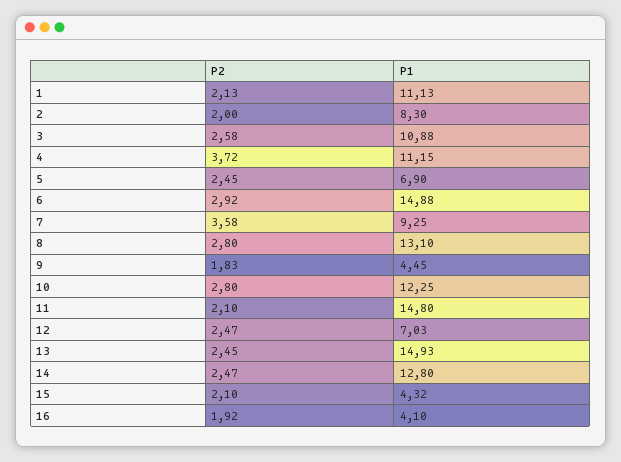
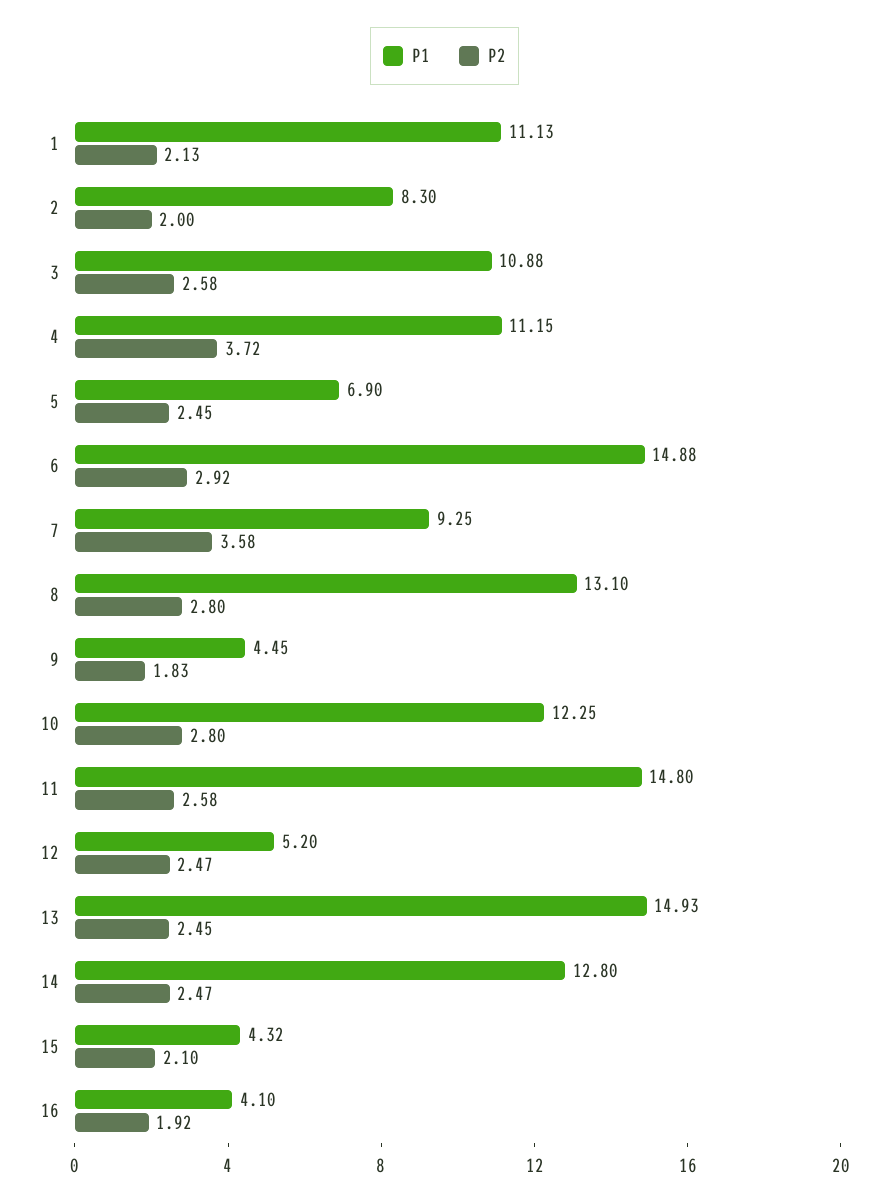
P2, 11: 2.1 -> 2.58
P1, 12: 7.03 -> 5.2

